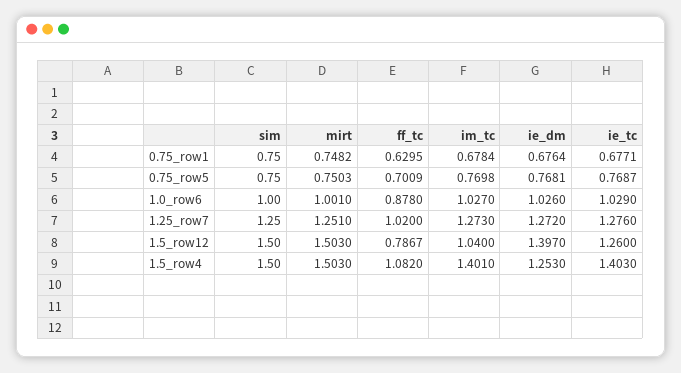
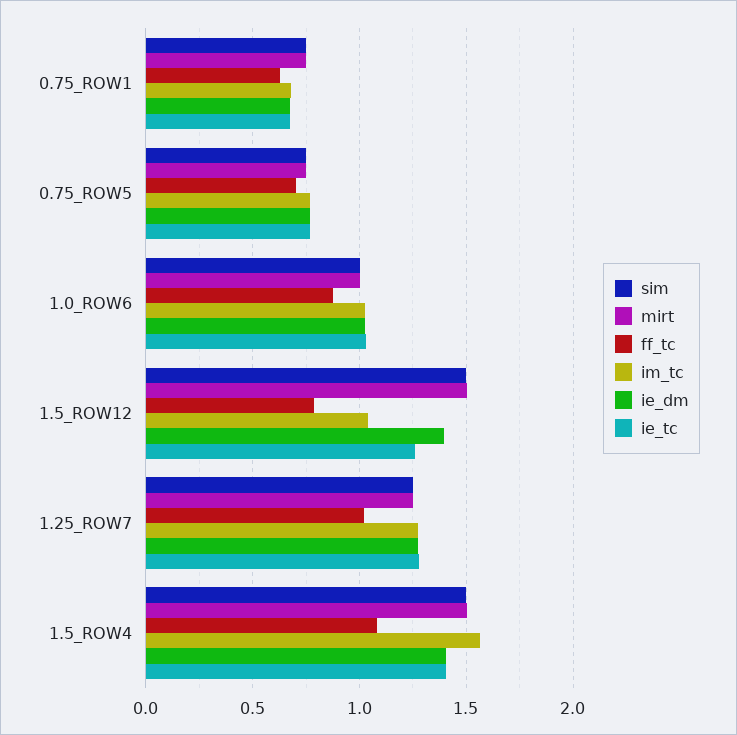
im_tc, 1.5_row4: 1.401 -> 1.55
ie_dm, 1.5_row4: 1.253 -> 1.4

